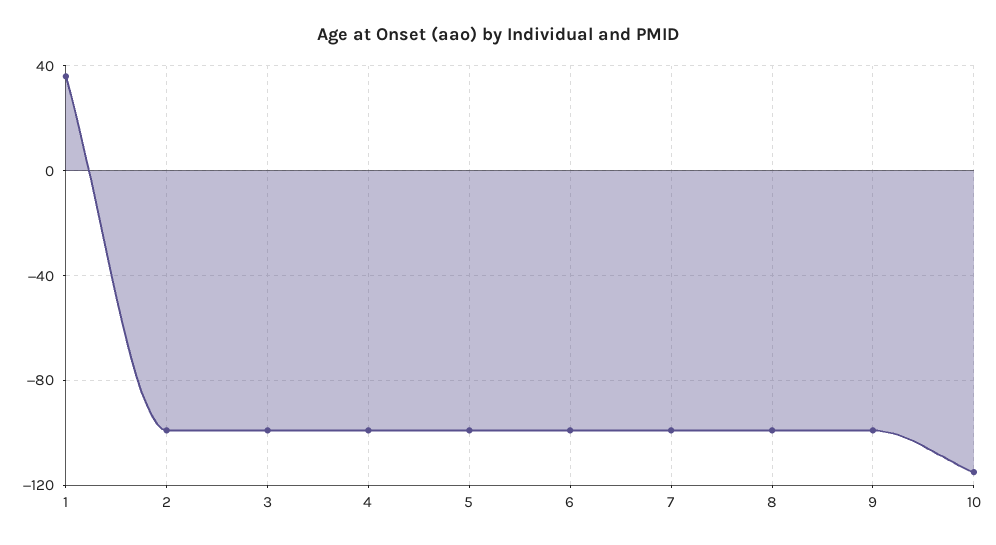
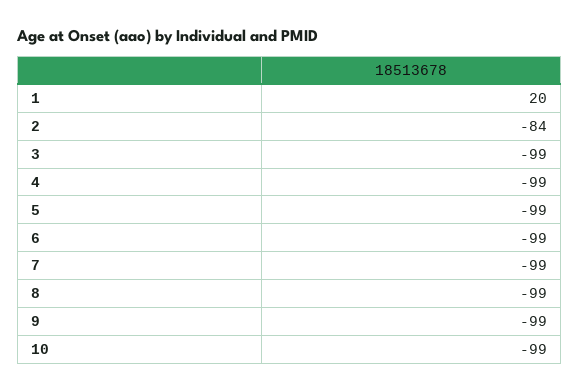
1: 35 -> 20
2: -100 -> -84
10: -115 -> -99

